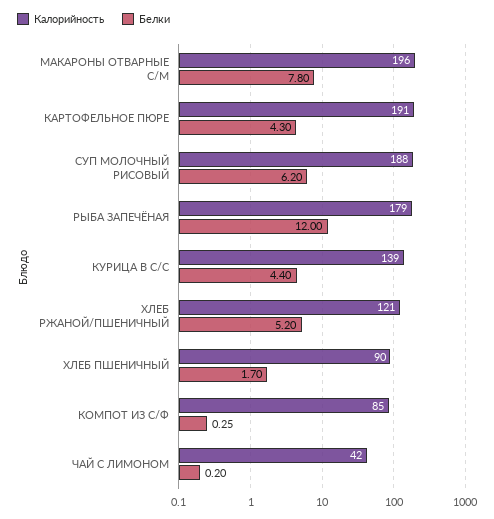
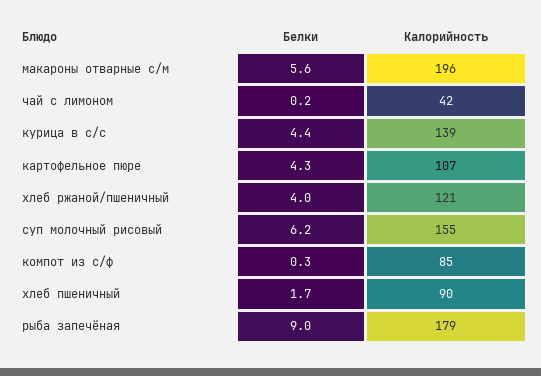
Белки, МАКАРОНЫ ОТВАРНЫЕ С/М: 7.8 -> 5.6
Калорийность, КАРТОФЕЛЬНОЕ ПЮРЕ: 191 -> 107
Калорийность, СУП МОЛОЧНЫЙ РИСОВЫЙ: 188 -> 155
Белки, РЫБА ЗАПЕЧЁНАЯ: 12 -> 9
Белки, ХЛЕБ РЖАНОЙ/ПШЕНИЧНЫЙ: 5.2 -> 4

